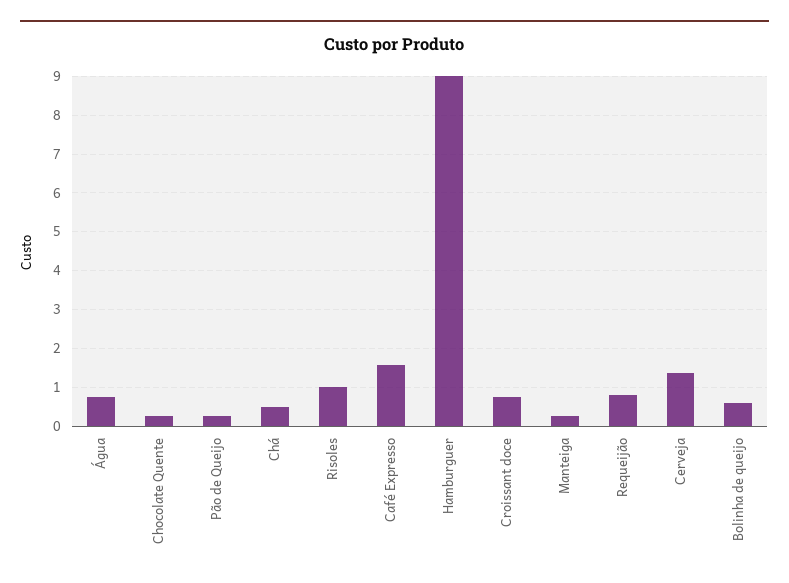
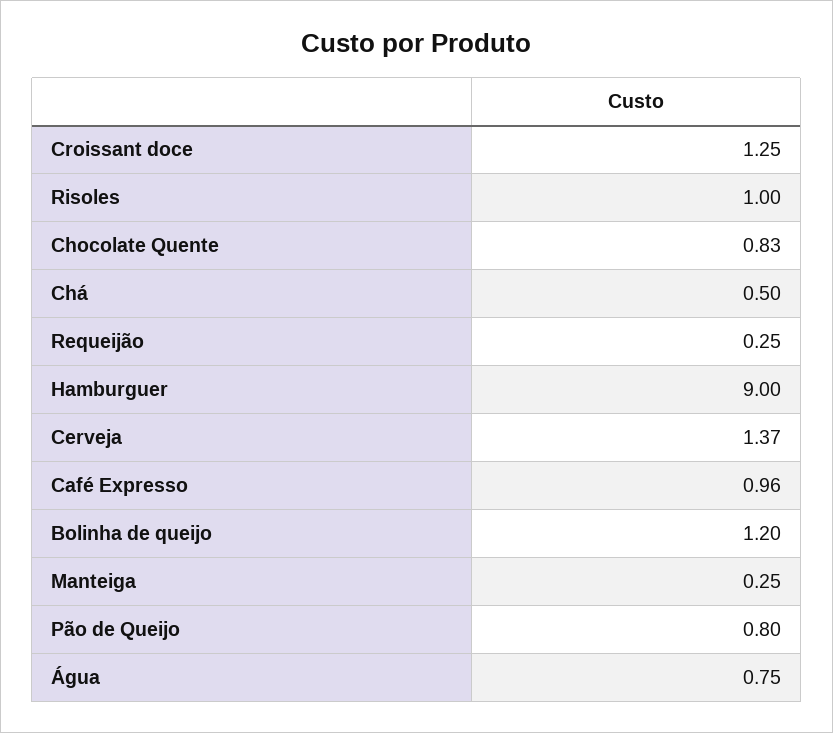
Chocolate Quente: 0.2 -> 0.83
Pão de Queijo: 0.2 -> 0.8
Café Expresso: 1.6 -> 0.96
Croissant doce: 0.8 -> 1.25
Requeijão: 0.8 -> 0.25
Bolinha de queijo: 0.6 -> 1.2

